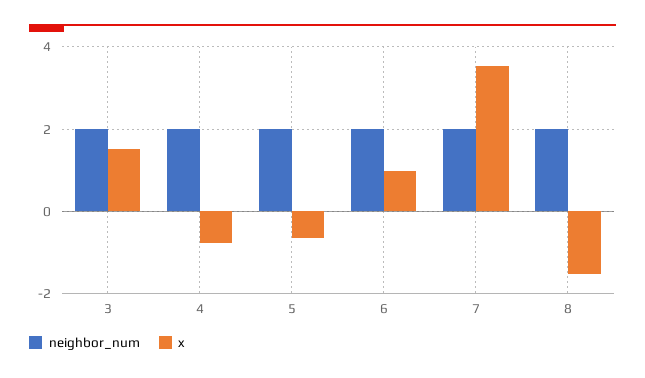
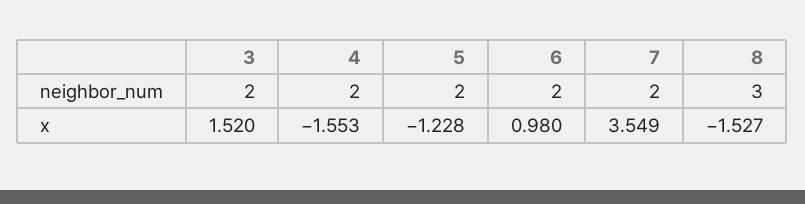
x, 4: -0.8 -> -1.553
x, 5: -0.6 -> -1.228
neighbor_num, 8: 2 -> 3

